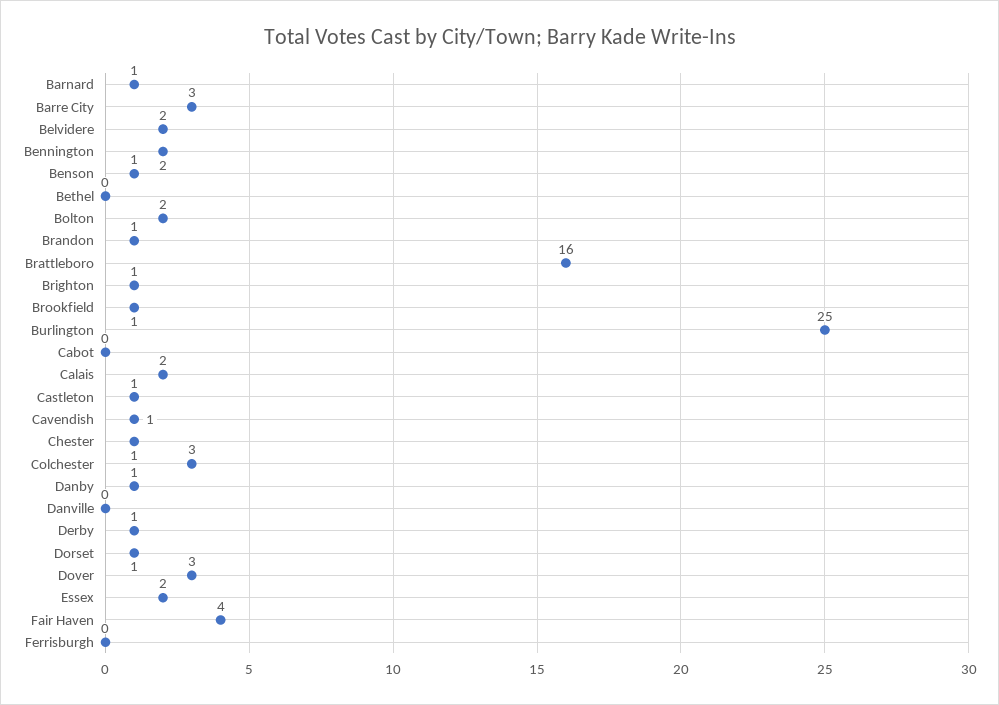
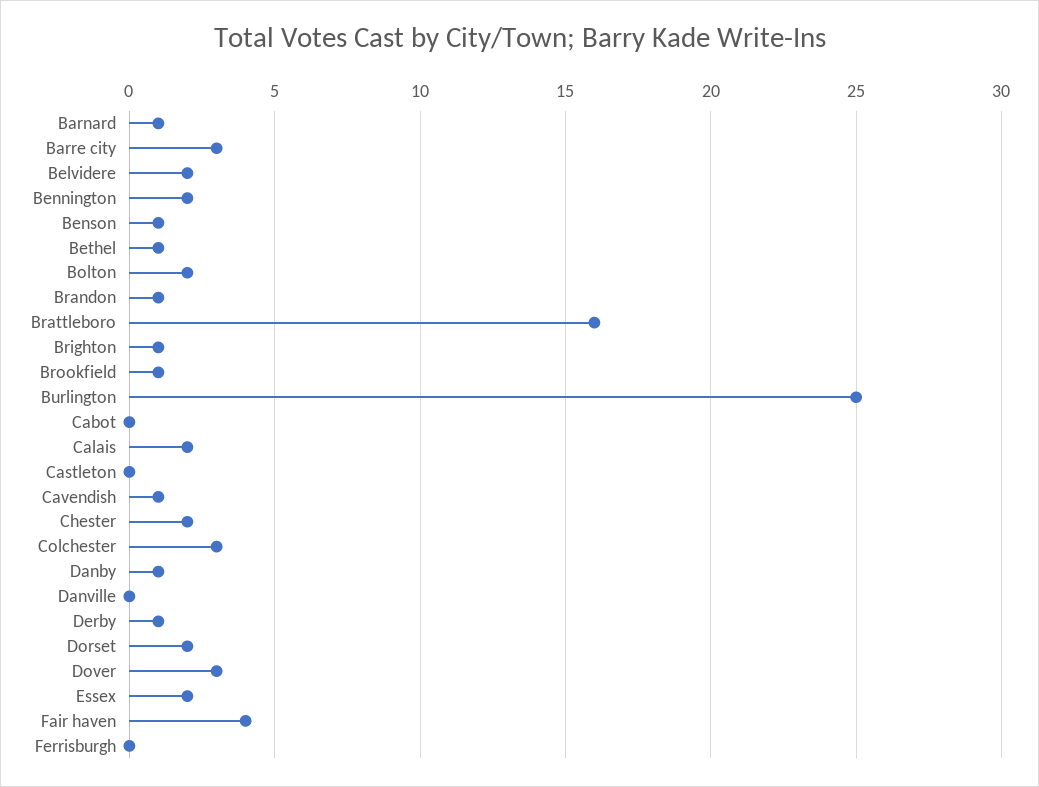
Bethel: 0 -> 1
Castleton: 1 -> 0
Chester: 1 -> 2
Dorset: 1 -> 2

